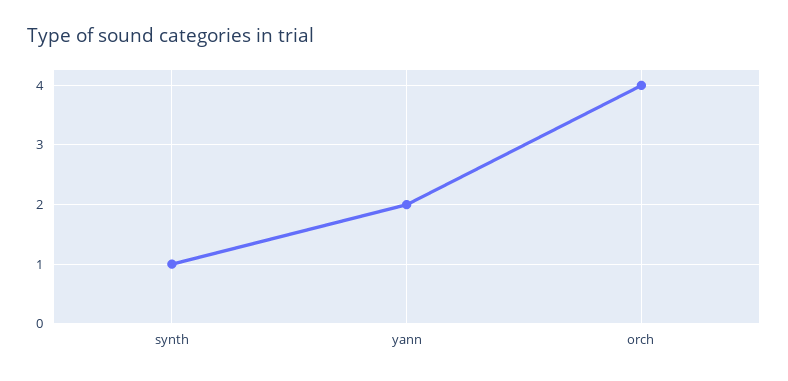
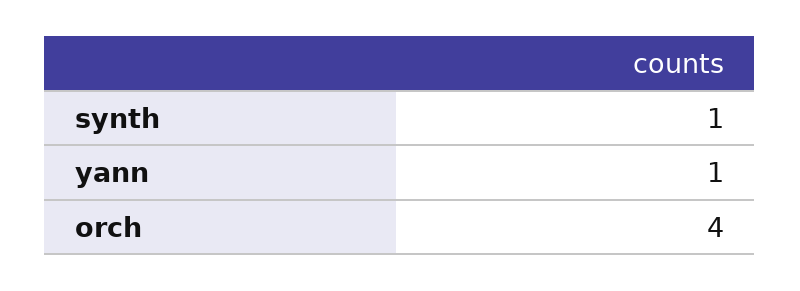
yann: 2 -> 1

